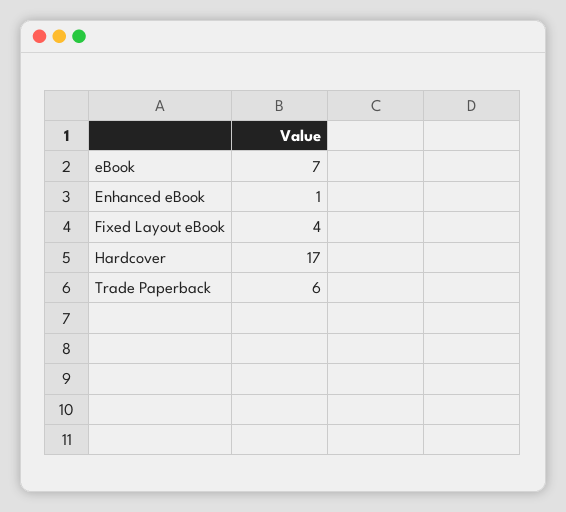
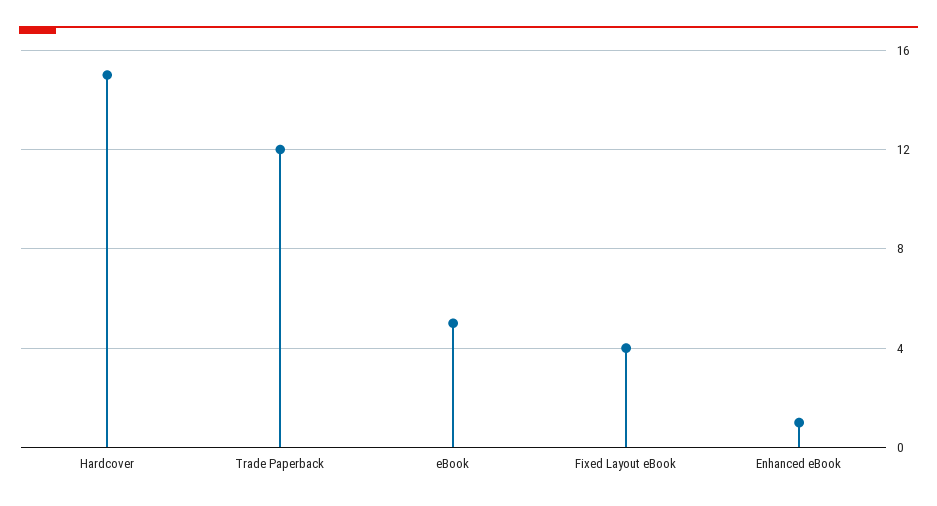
eBook: 7 -> 5
Hardcover: 17 -> 15
Trade Paperback: 6 -> 12

